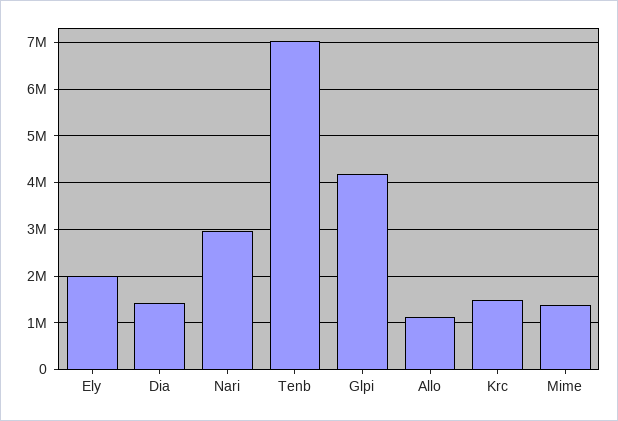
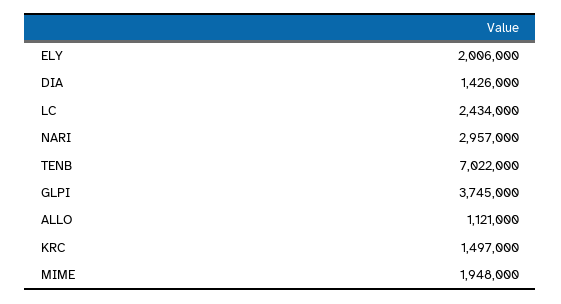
Glpi: 4200000 -> 3745000
Mime: 1400000 -> 1948000
LC: none -> 2434000

